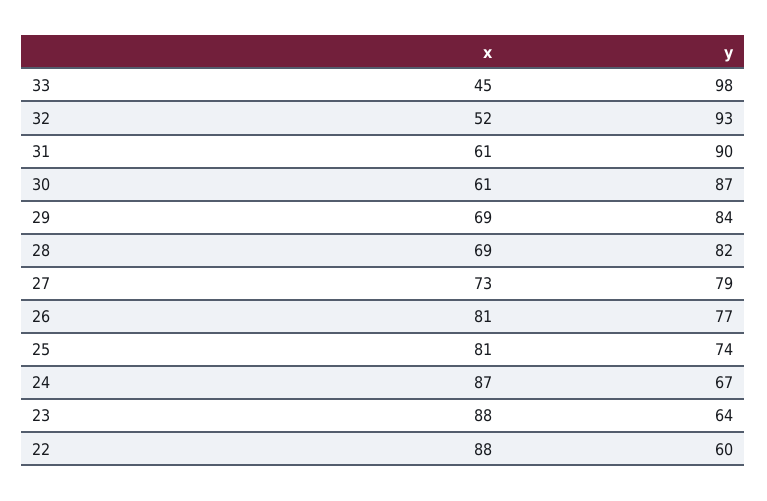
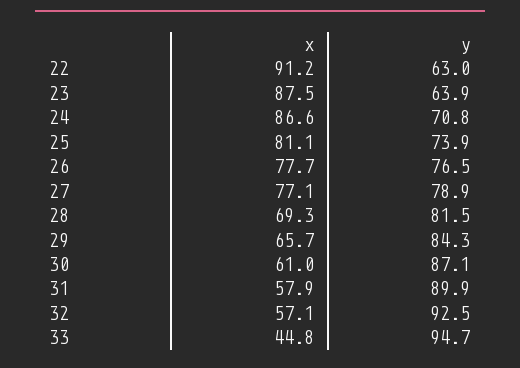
y, 33: 98 -> 94.7
x, 32: 52 -> 57.1
x, 31: 61 -> 57.9
x, 29: 69 -> 65.7
x, 27: 73 -> 77.1
x, 26: 81 -> 77.7
y, 24: 67 -> 70.8
x, 22: 88 -> 91.2
y, 22: 60 -> 63

